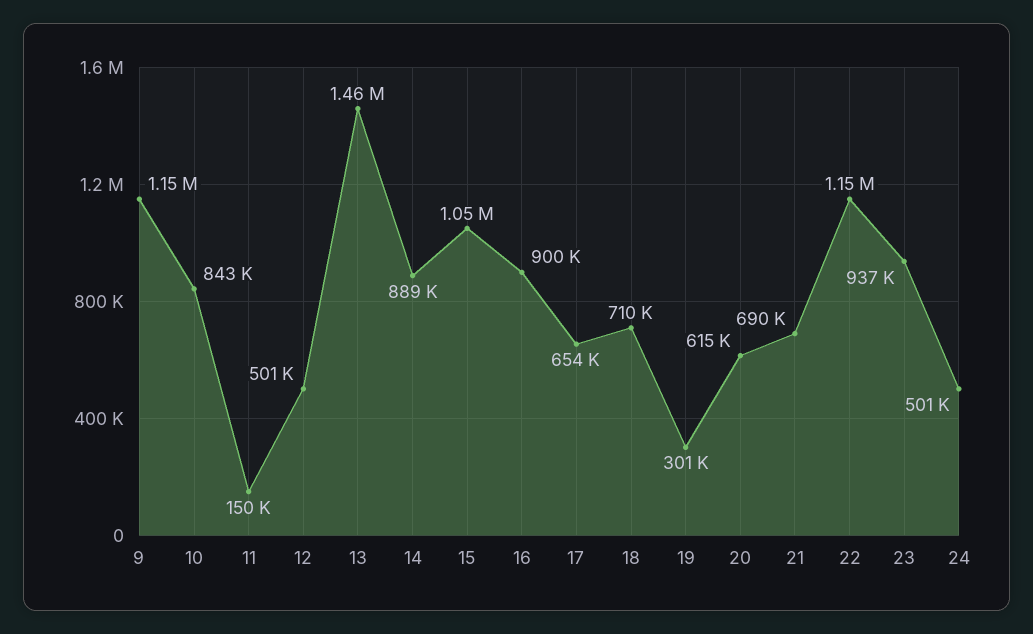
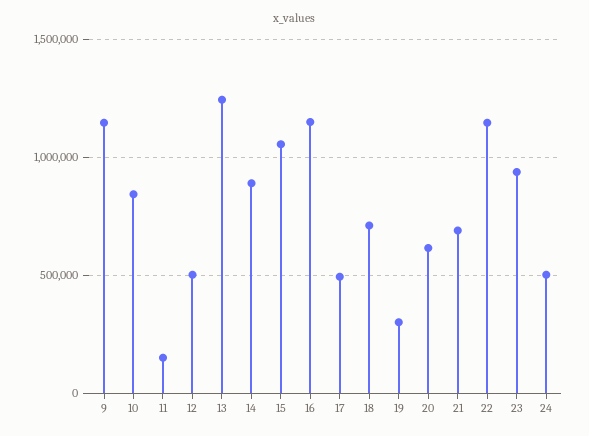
13: 1460000 -> 1250000
16: 900000 -> 1150000
17: 654000 -> 500000

